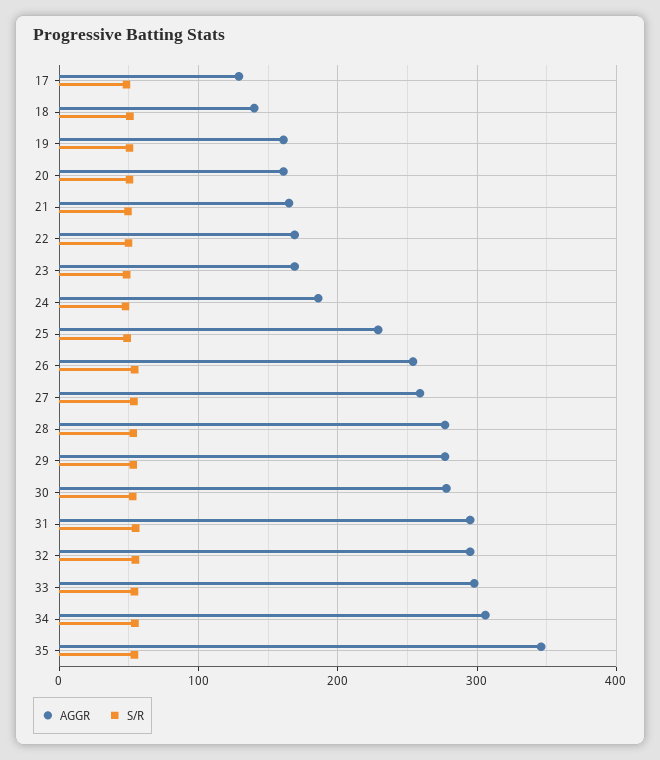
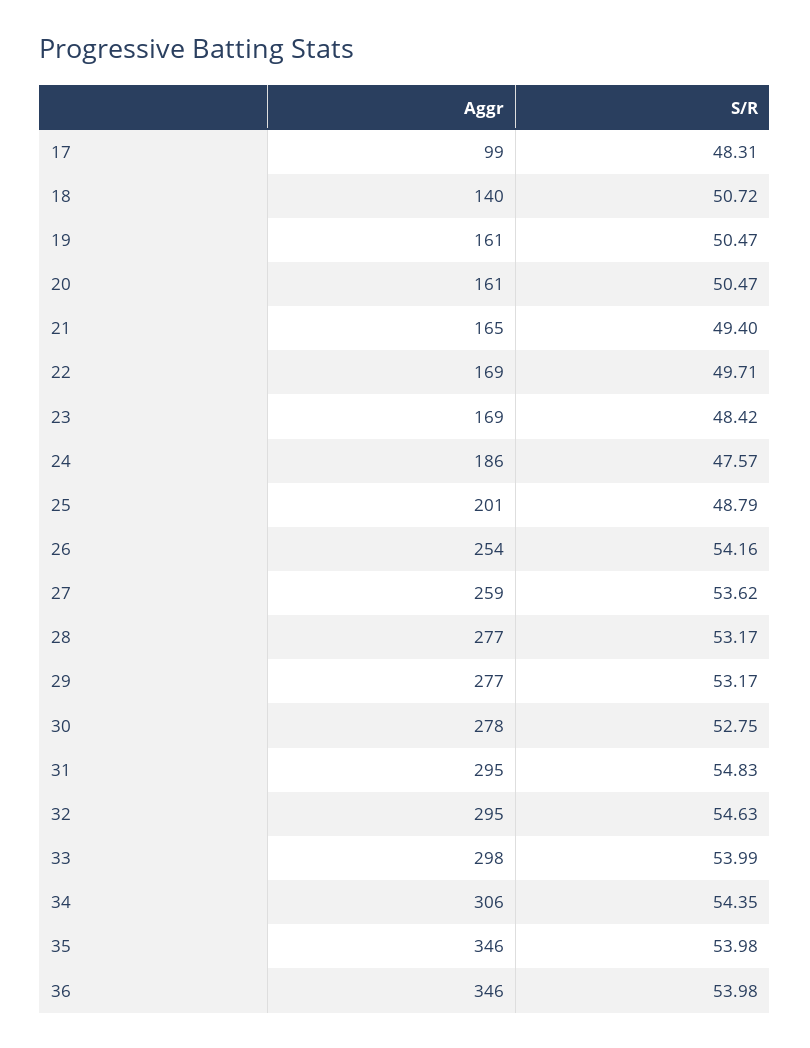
AGGR, 17: 130 -> 99
AGGR, 25: 230 -> 201
AGGR, 36: none -> 346
S/R, 36: none -> 53.98

